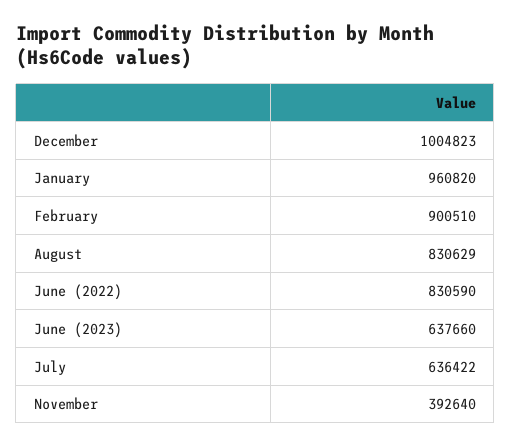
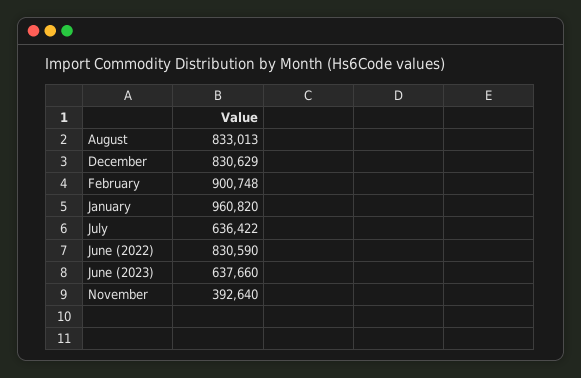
December: 1004823 -> 830629
February: 900510 -> 900748
August: 830629 -> 833013

